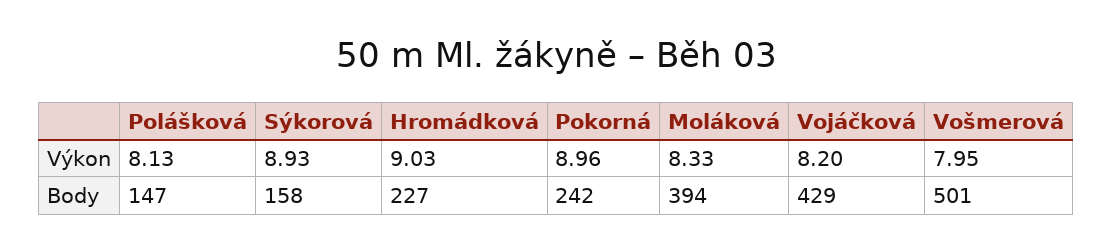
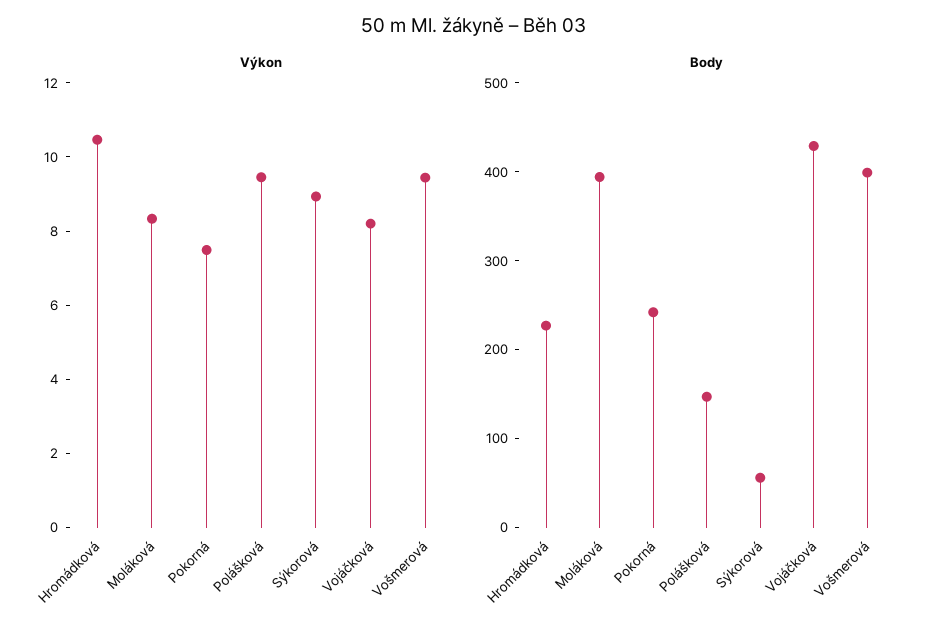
Výkon, Polášková: 8.13 -> 9.5
Výkon, Hromádková: 9.03 -> 10.5
Výkon, Pokorná: 8.96 -> 7.5
Výkon, Vošmerová: 7.95 -> 9.5
Body, Sýkorová: 158 -> 60
Body, Vošmerová: 501 -> 400

